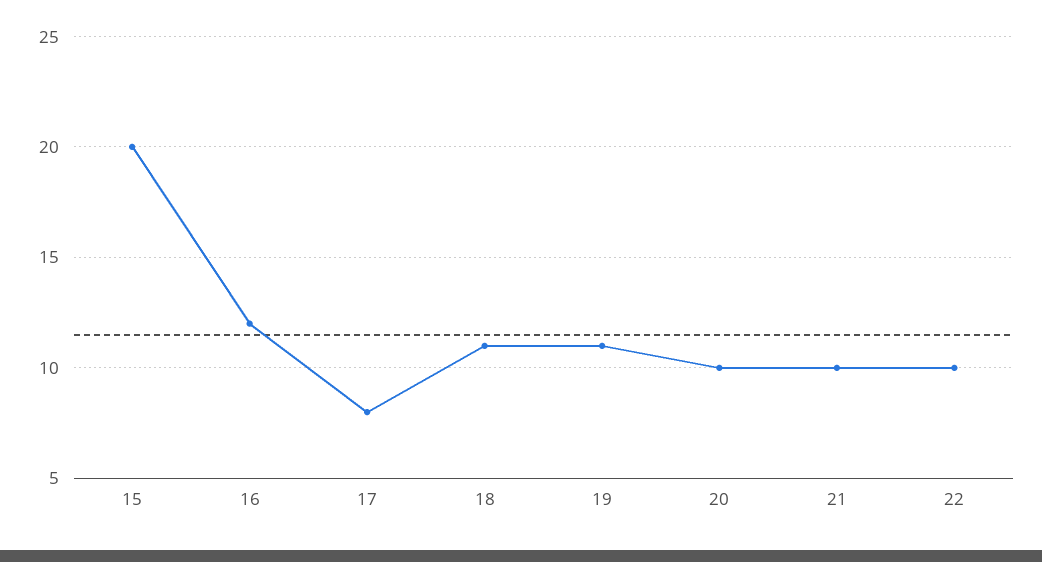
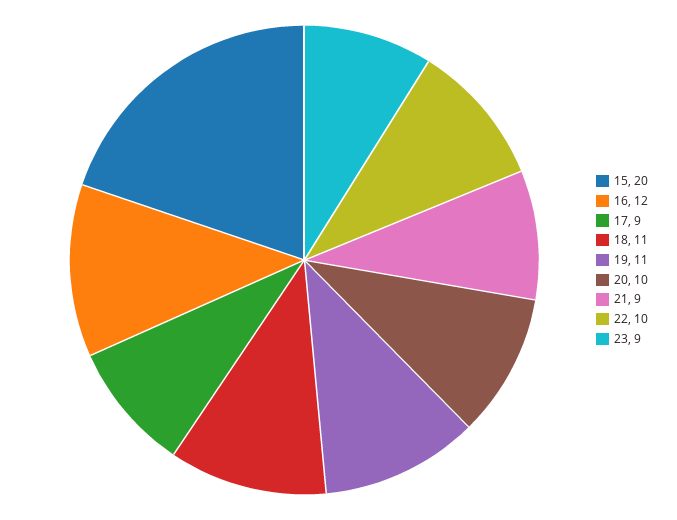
17: 8 -> 9
21: 10 -> 9
23: none -> 9

